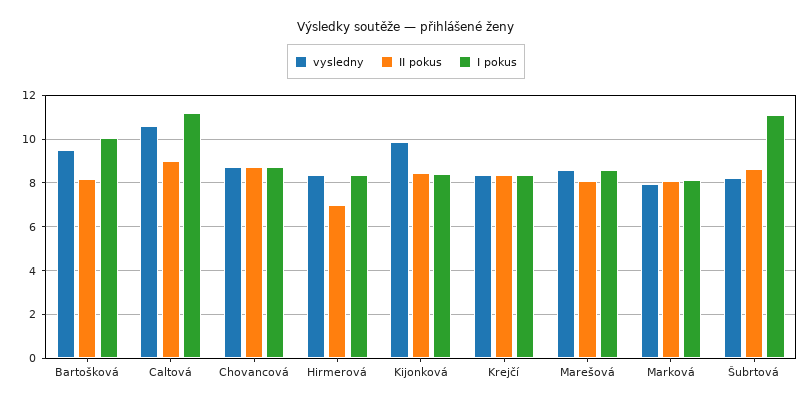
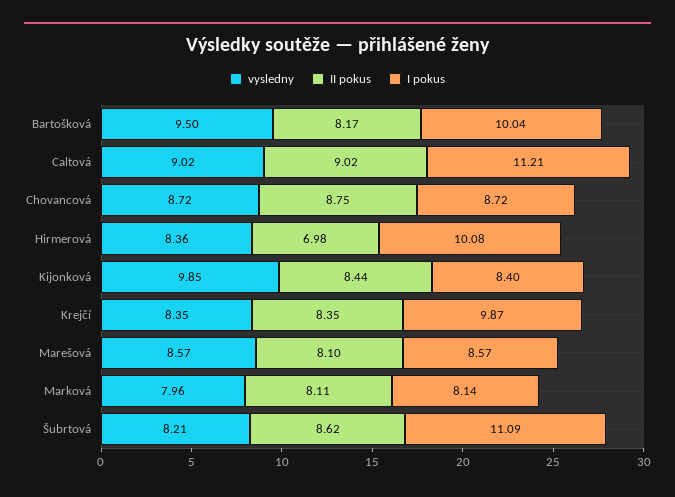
vysledny, Caltová: 10.5 -> 9.02
I pokus, Hirmerová: 8.5 -> 10.08
I pokus, Krejčí: 8.5 -> 9.87

